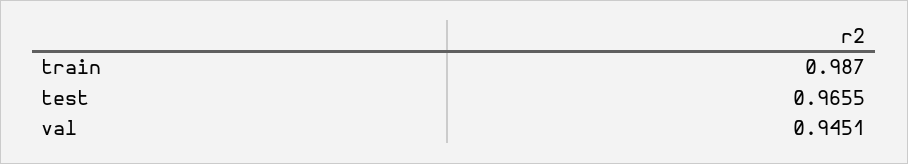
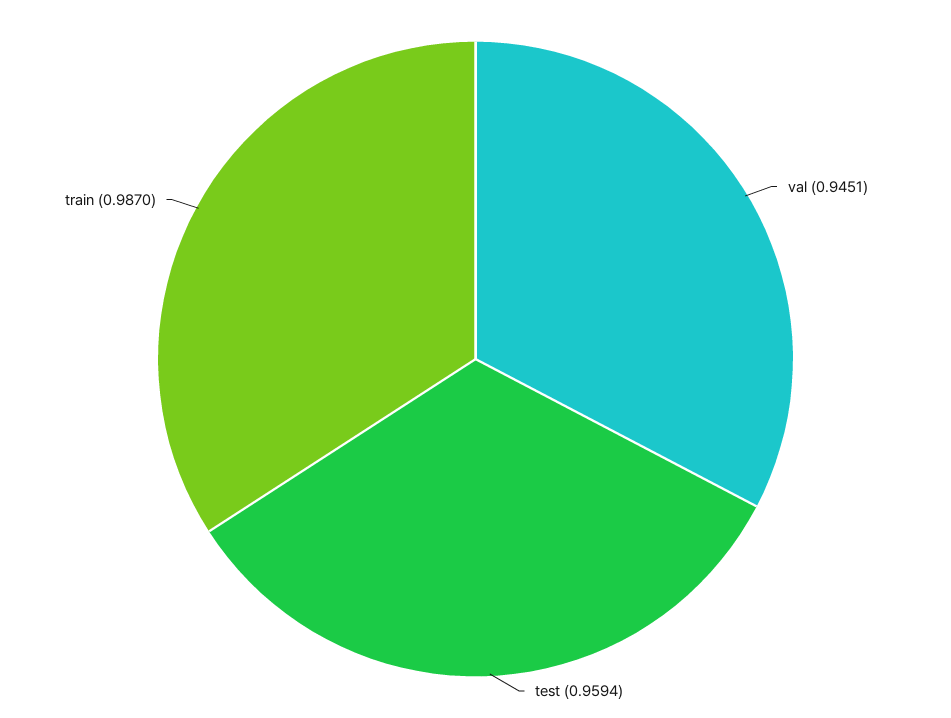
test: 0.9655 -> 0.9594

